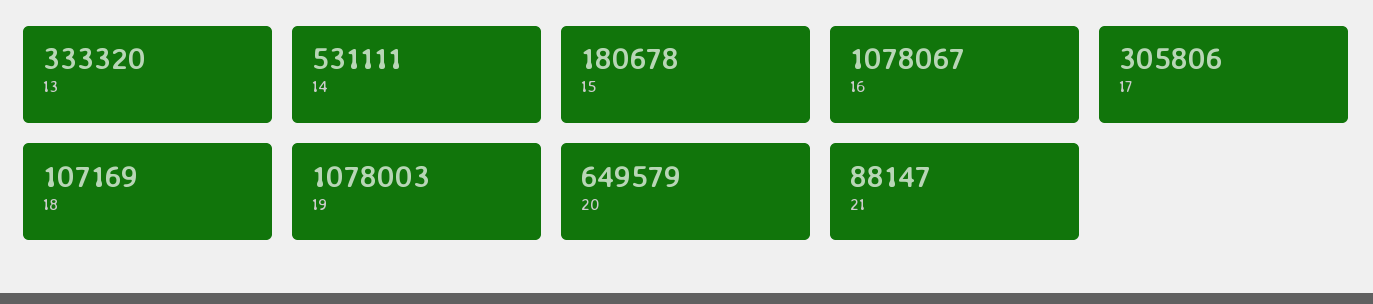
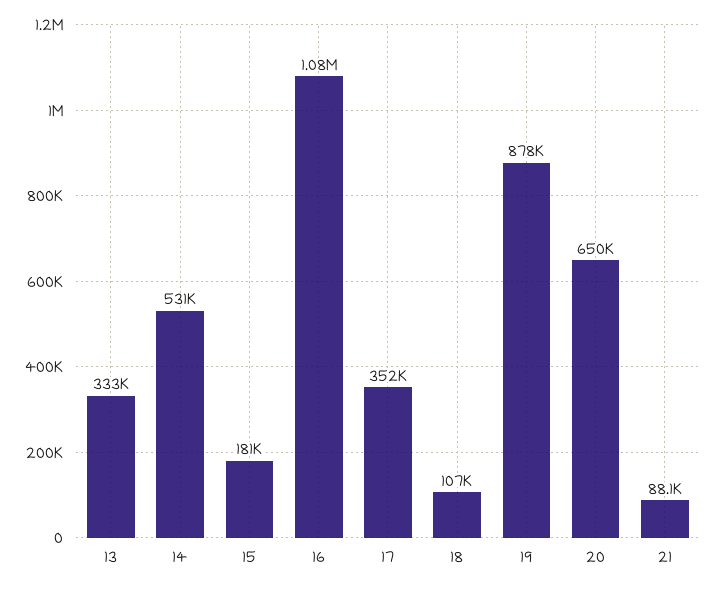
17: 305806 -> 352000
19: 1078003 -> 878000

